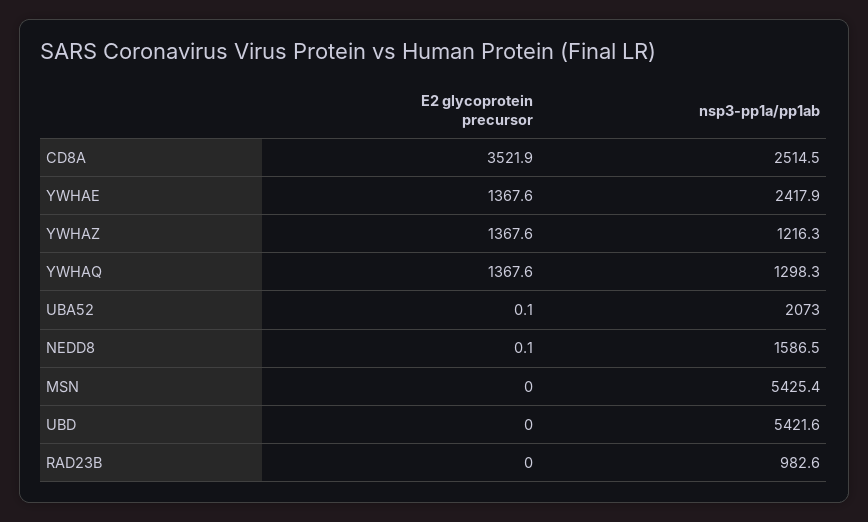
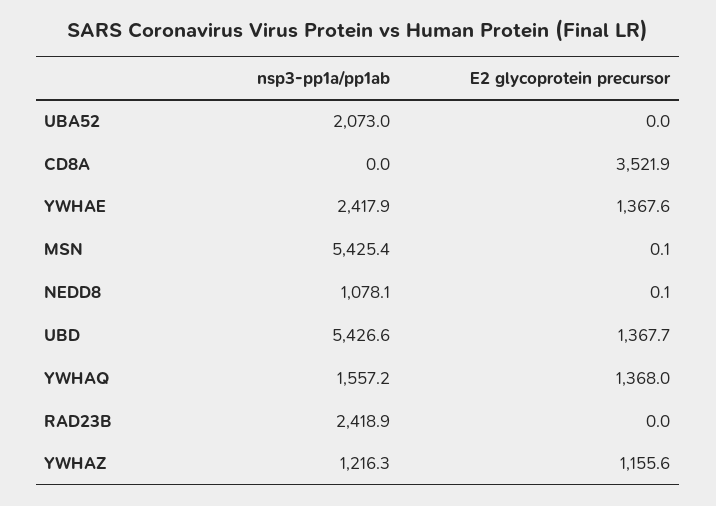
nsp3-pp1a/pp1ab, CD8A: 2514.5 -> 0
E2 glycoprotein precursor, YWHAZ: 1367.6 -> 1155.6
E2 glycoprotein precursor, YWHAQ: 1367.6 -> 1368
nsp3-pp1a/pp1ab, YWHAQ: 1298.3 -> 1557.2
E2 glycoprotein precursor, UBA52: 0.1 -> 0
nsp3-pp1a/pp1ab, NEDD8: 1586.5 -> 1078.1
E2 glycoprotein precursor, MSN: 0 -> 0.1
E2 glycoprotein precursor, UBD: 0 -> 1367.7
nsp3-pp1a/pp1ab, UBD: 5421.6 -> 5426.6
nsp3-pp1a/pp1ab, RAD23B: 982.6 -> 2418.9

